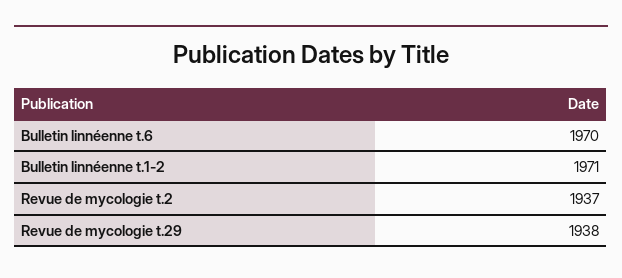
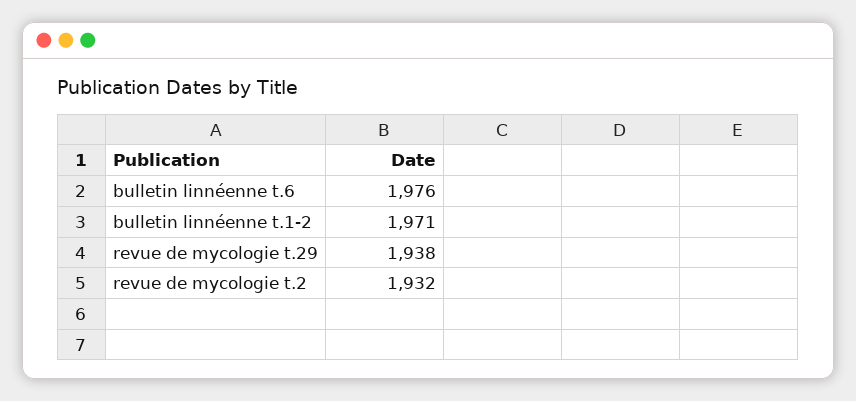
Bulletin linnéenne t.6: 1970 -> 1976
Revue de mycologie t.2: 1937 -> 1932

